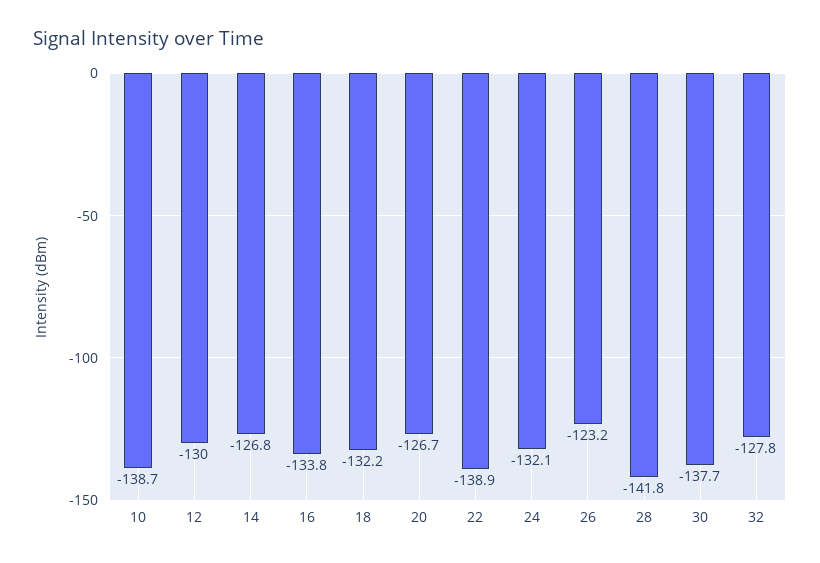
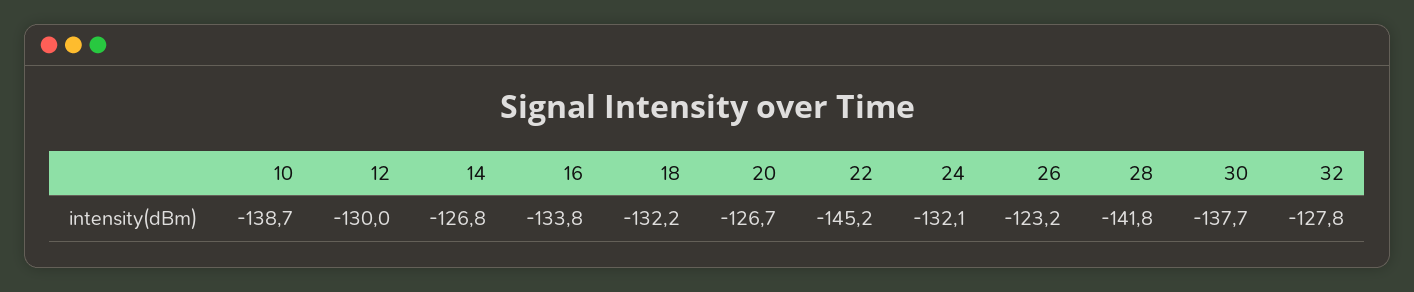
22: -138.9 -> -145.2

